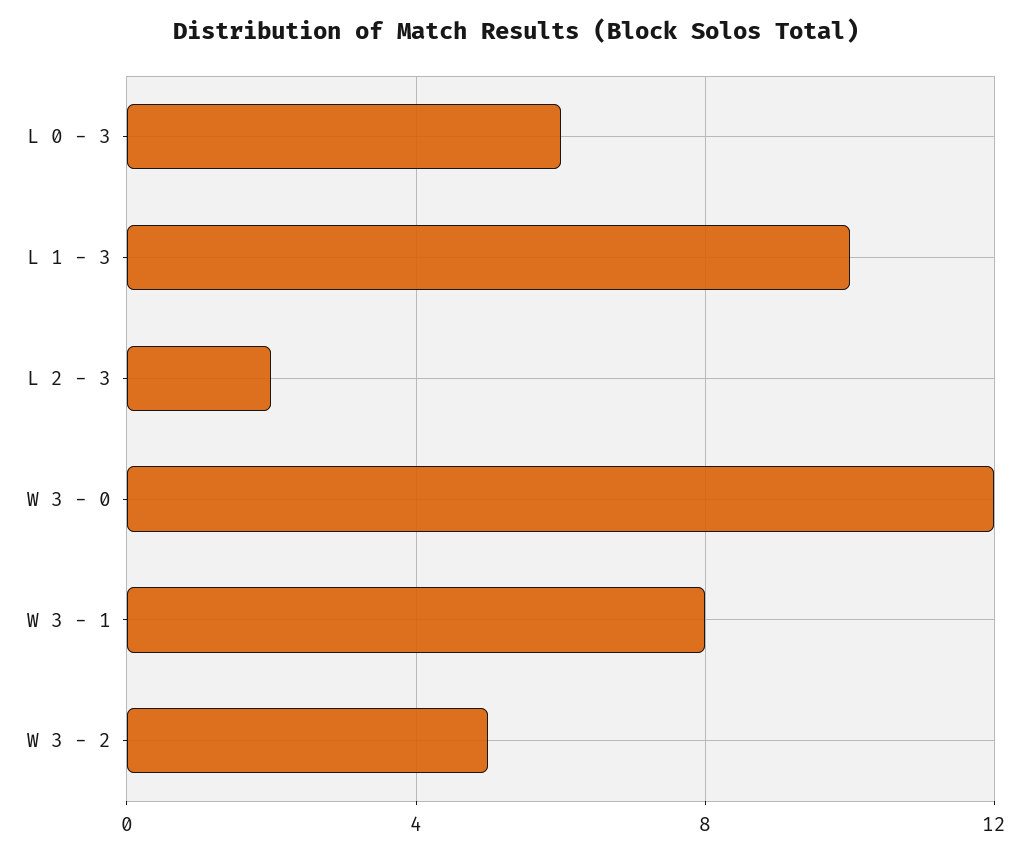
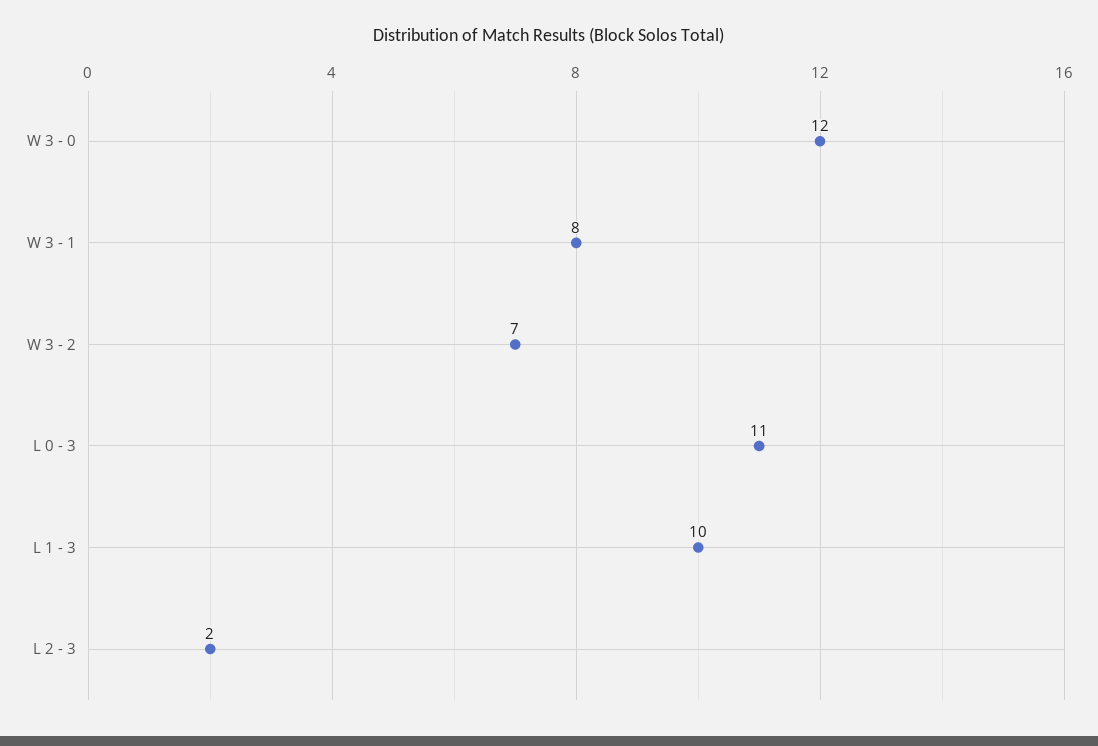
L 0 - 3: 6 -> 11
W 3 - 2: 5 -> 7

